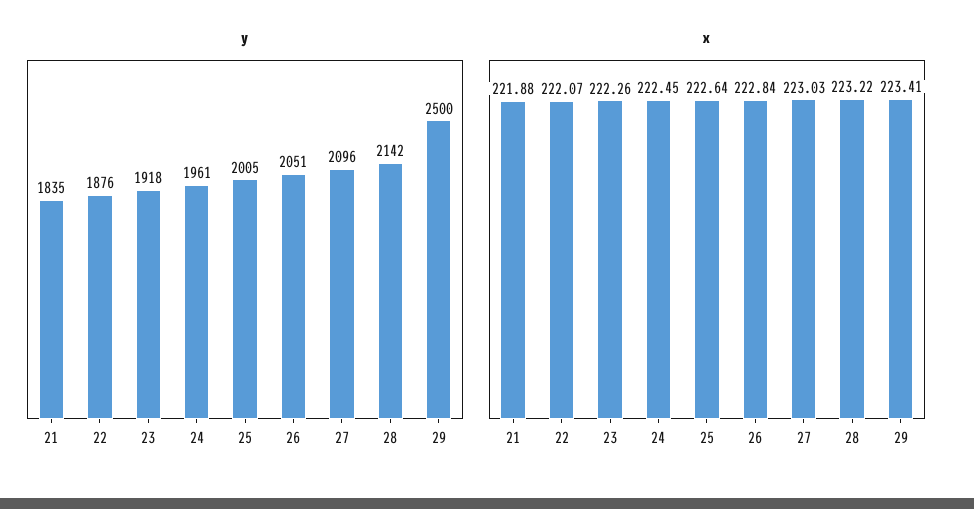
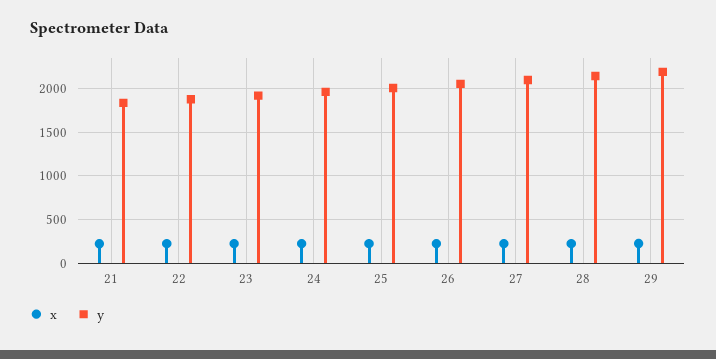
y, 29: 2500 -> 2200

